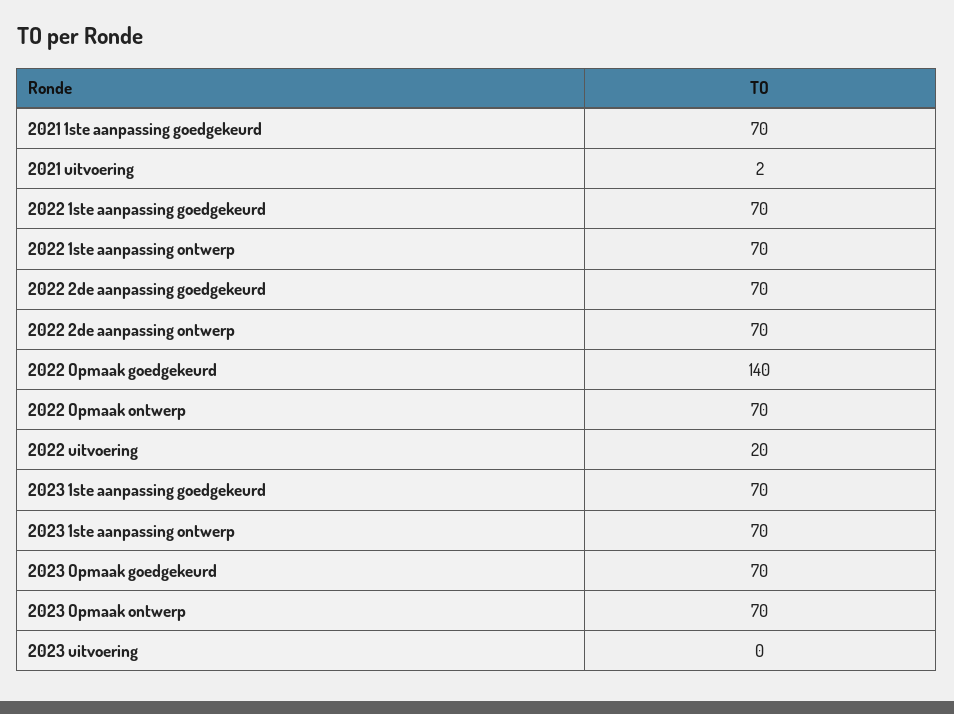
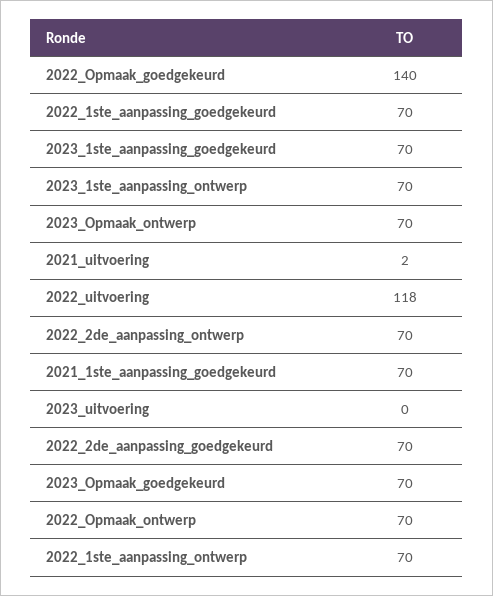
2022 uitvoering: 20 -> 118

